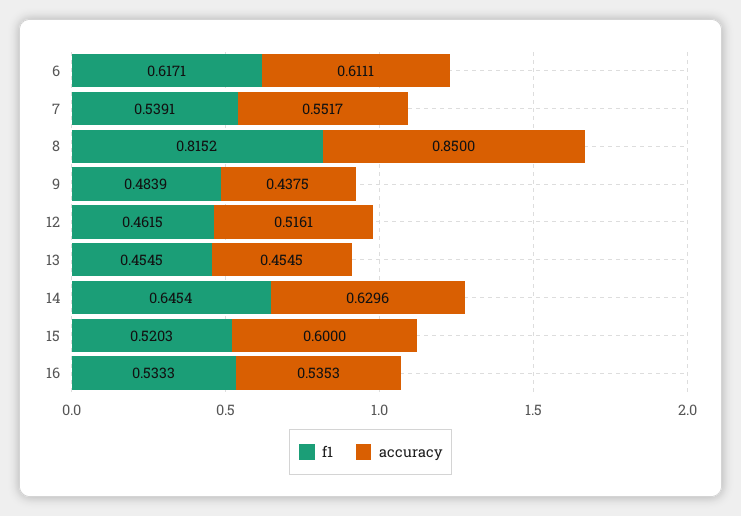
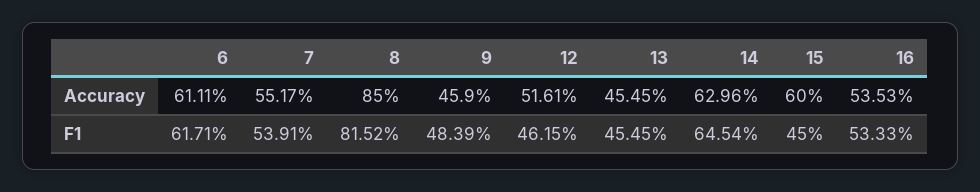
accuracy, 9: 0.4375 -> 0.459
f1, 15: 0.5203 -> 0.45

